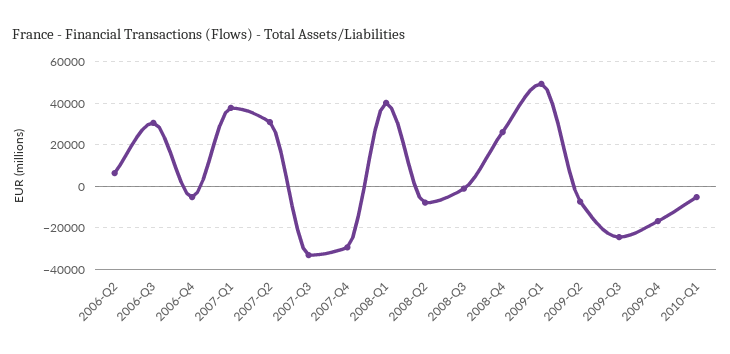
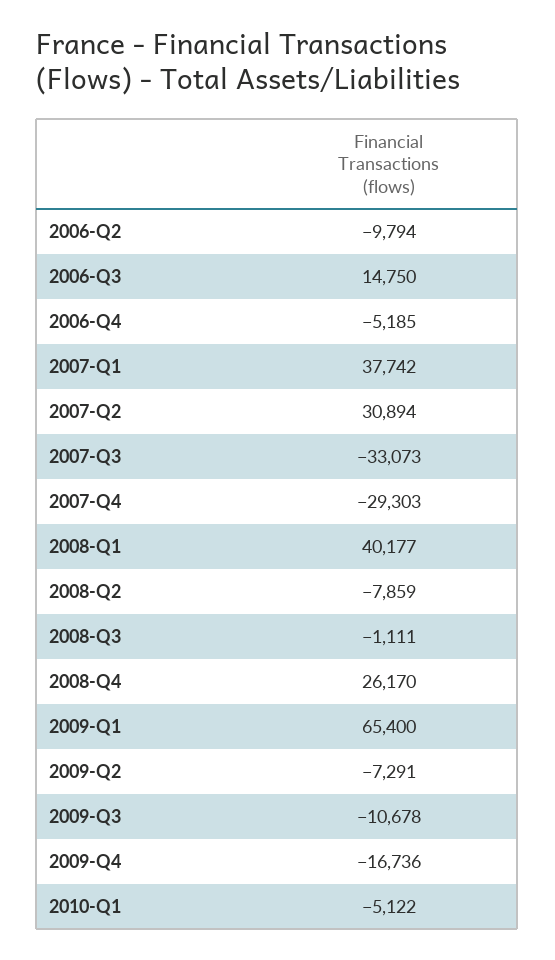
2006-Q2: 5000 -> -9794
2006-Q3: 30000 -> 14750
2009-Q1: 50000 -> 65400
2009-Q3: -25000 -> -10678

